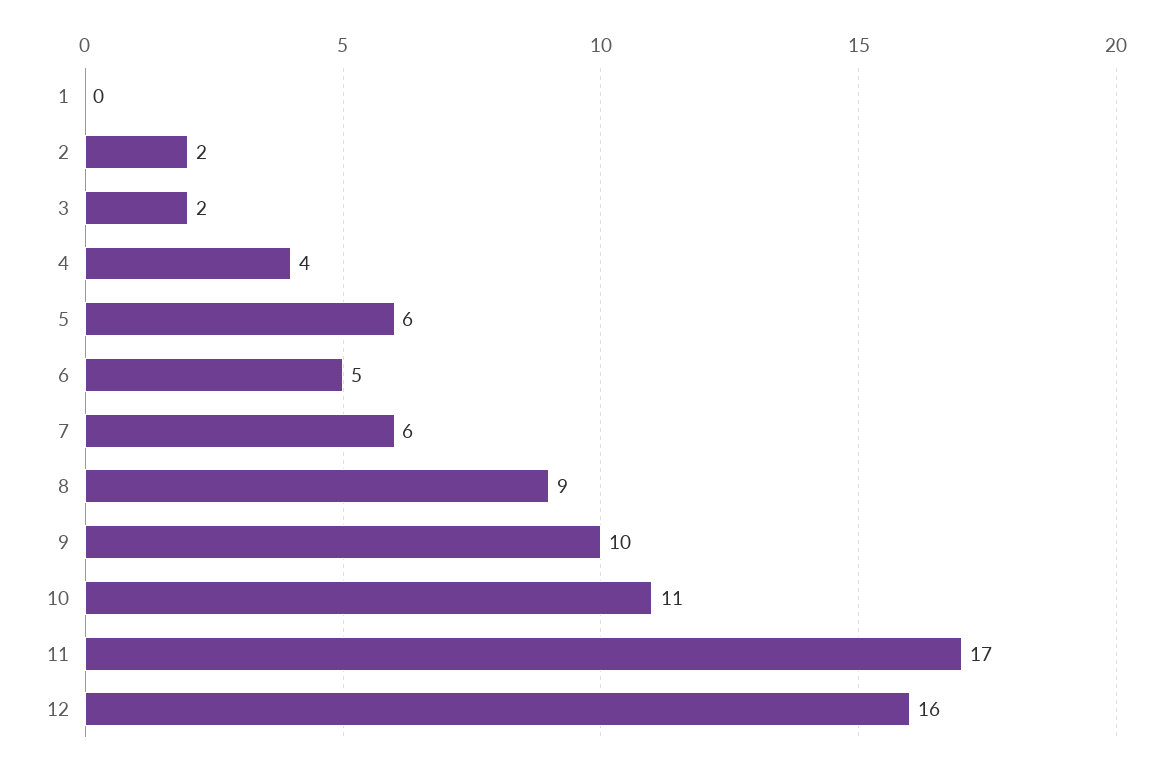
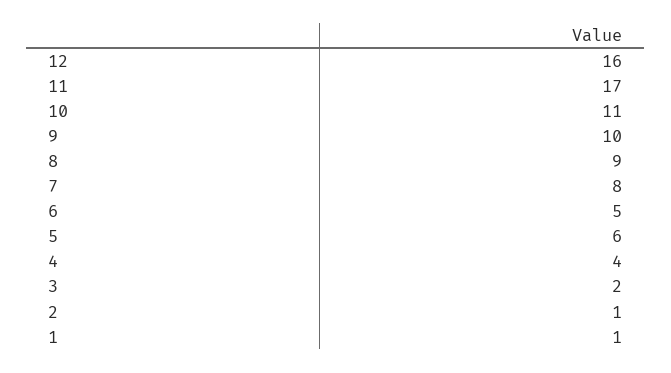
1: 0 -> 1
2: 2 -> 1
7: 6 -> 8

